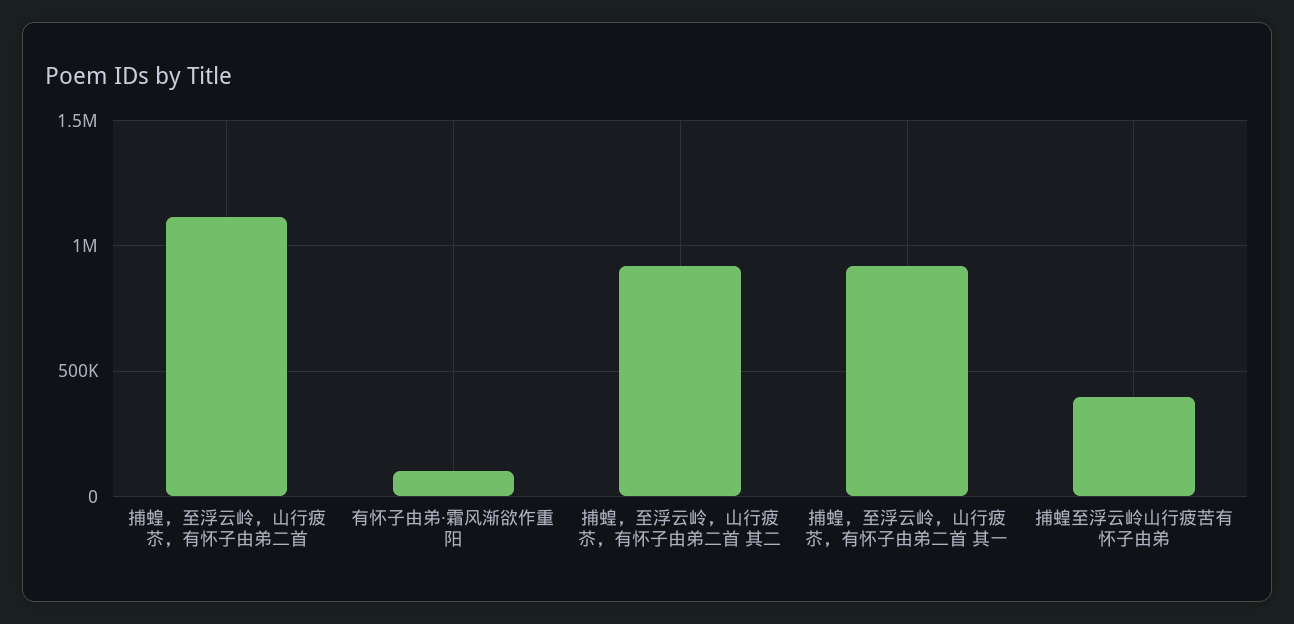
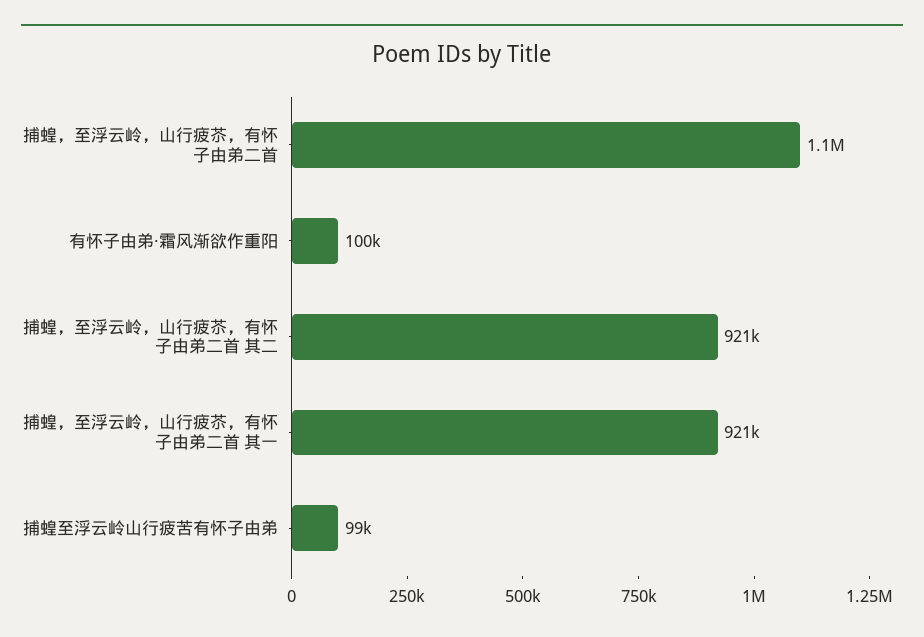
捕蝗至浮云岭山行疲苦有怀子由弟: 400000 -> 99000

